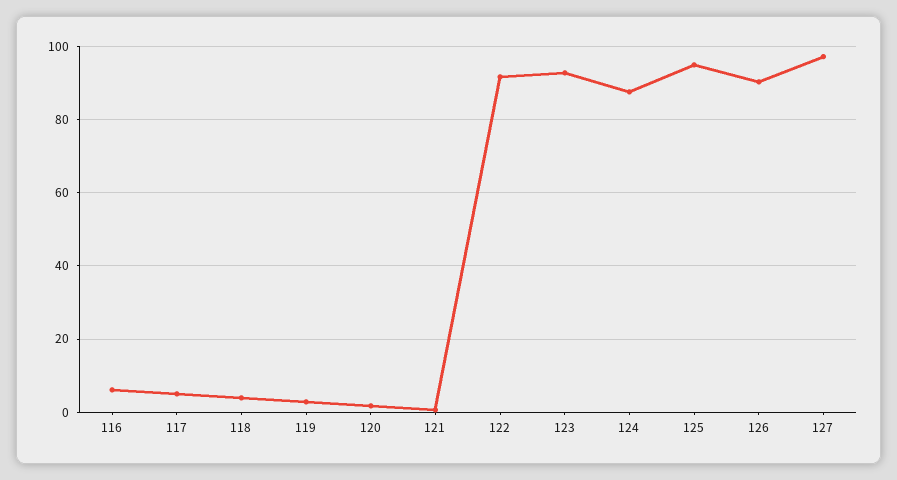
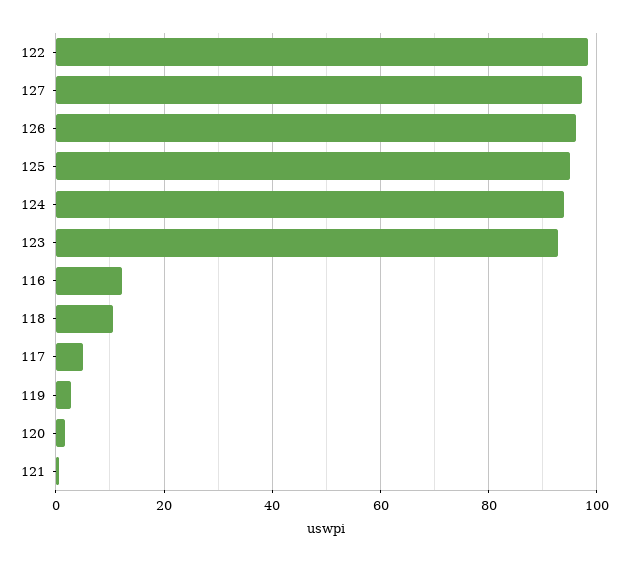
116: 6 -> 12
118: 4 -> 10
122: 92 -> 98
124: 88 -> 94
126: 90 -> 96

